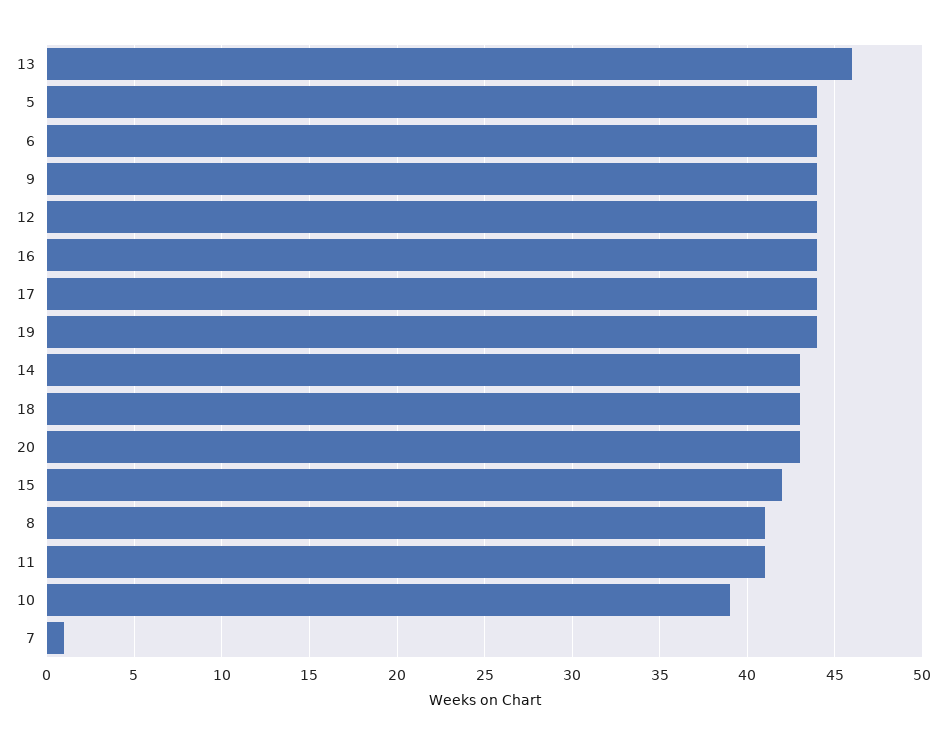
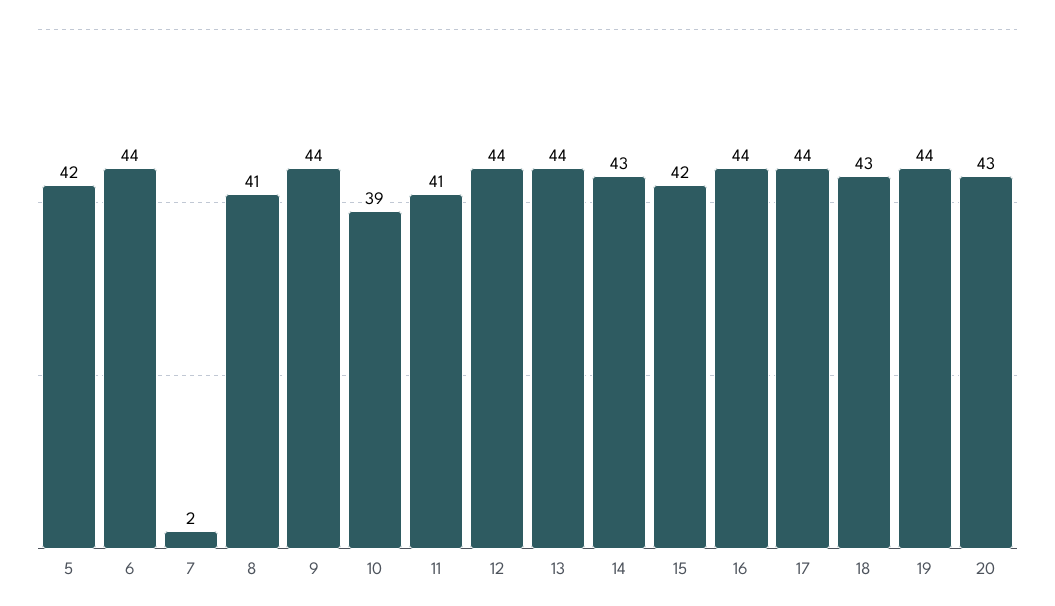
13: 46 -> 44
5: 44 -> 42
7: 1 -> 2

